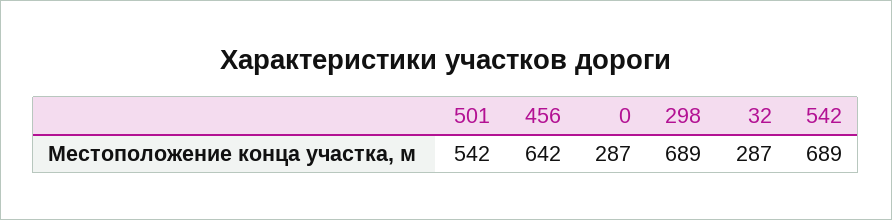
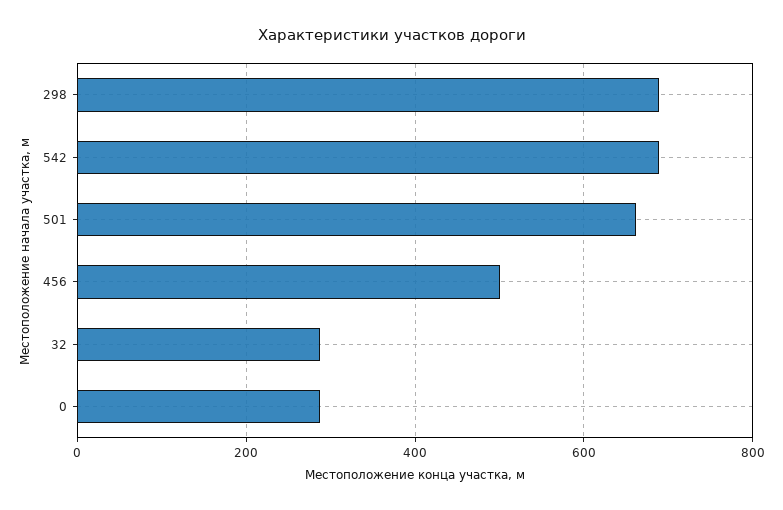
501: 542 -> 660
456: 642 -> 500

